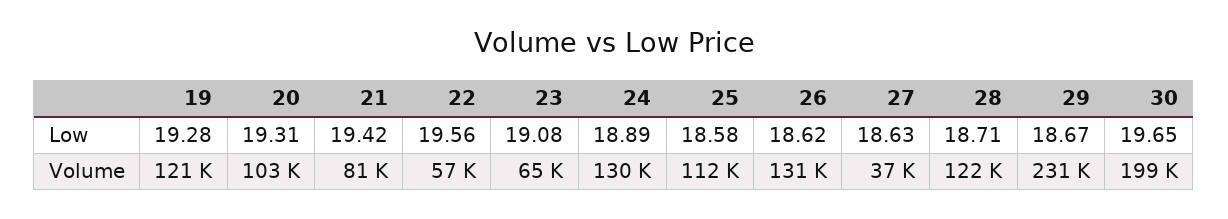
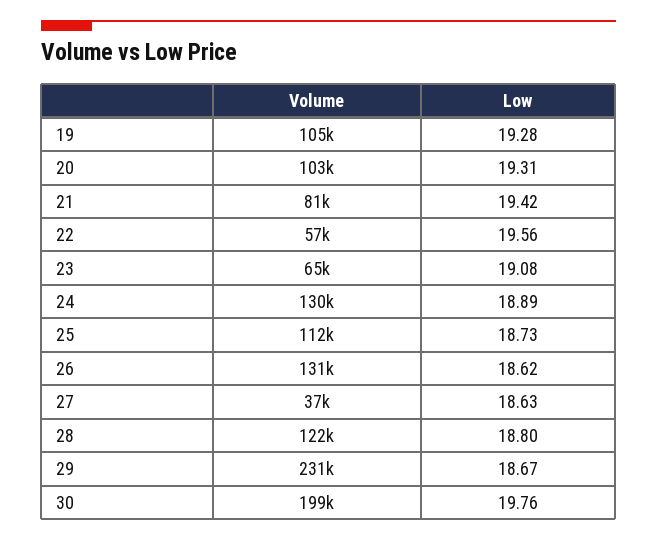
25, Low: 18.58 -> 18.73
28, Low: 18.71 -> 18.8
30, Low: 19.65 -> 19.76
19, Volume: 121000 -> 105000

